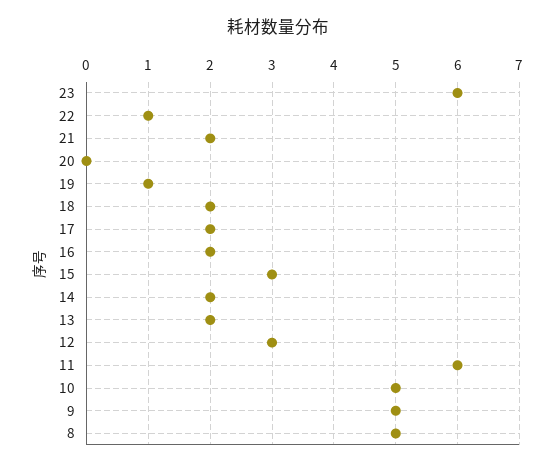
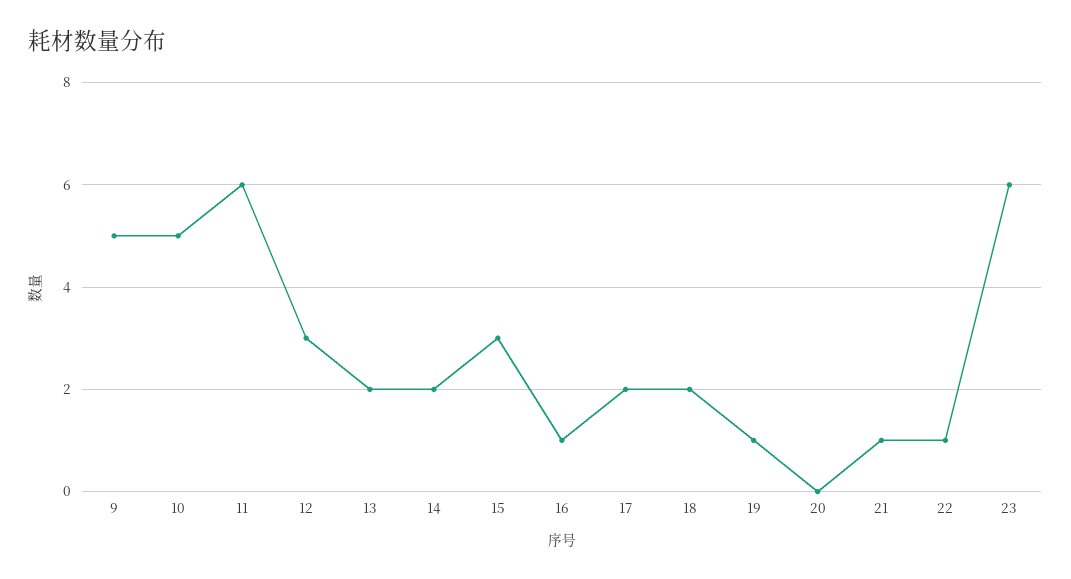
21: 2 -> 1
16: 2 -> 1
8: 5 -> none

